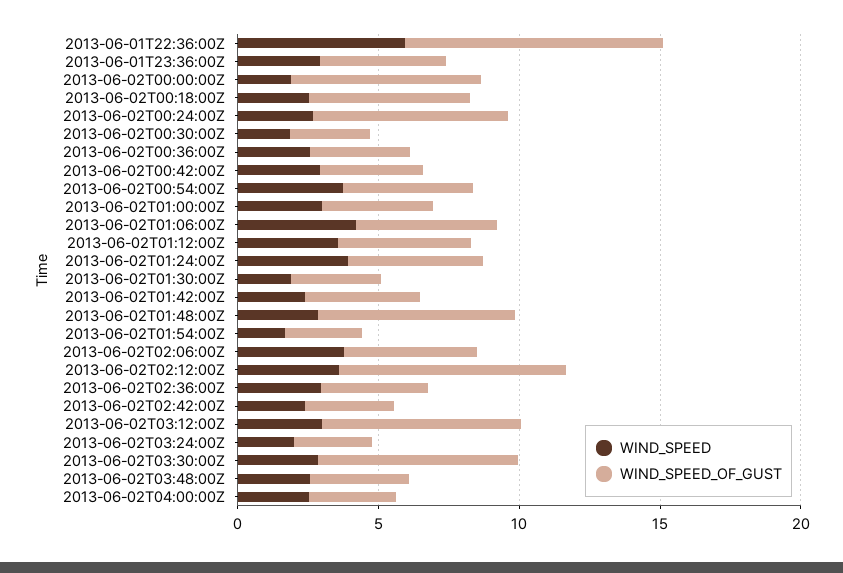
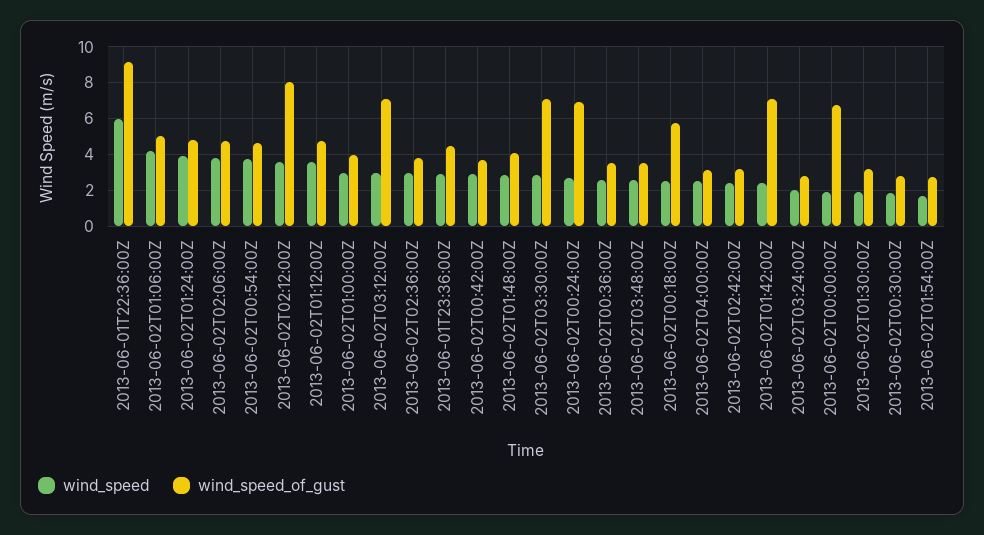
WIND_SPEED_OF_GUST, 2013-06-02T01:42:00Z: 4 -> 7
WIND_SPEED_OF_GUST, 2013-06-02T01:48:00Z: 7 -> 4

